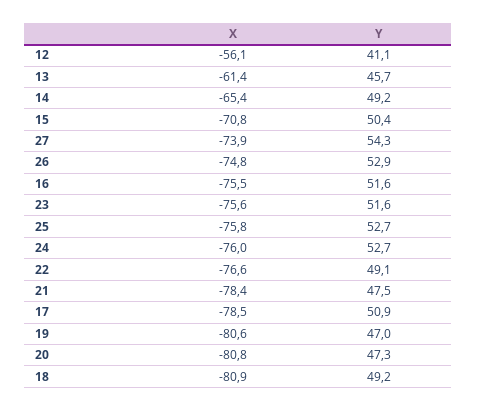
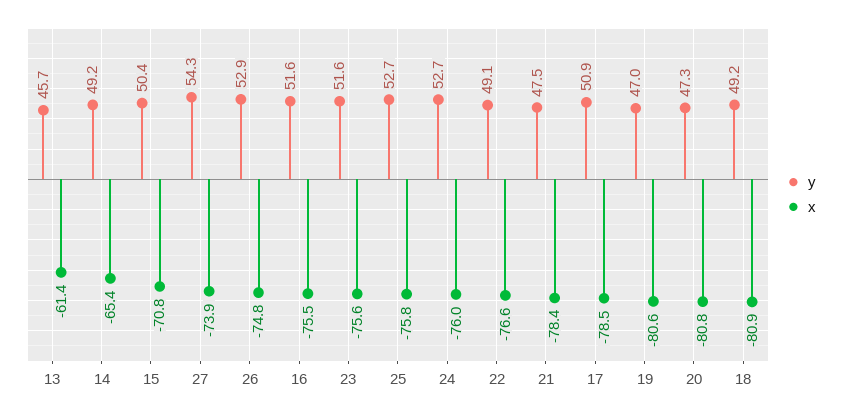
X, 12: -56.1 -> none
Y, 12: 41.1 -> none

